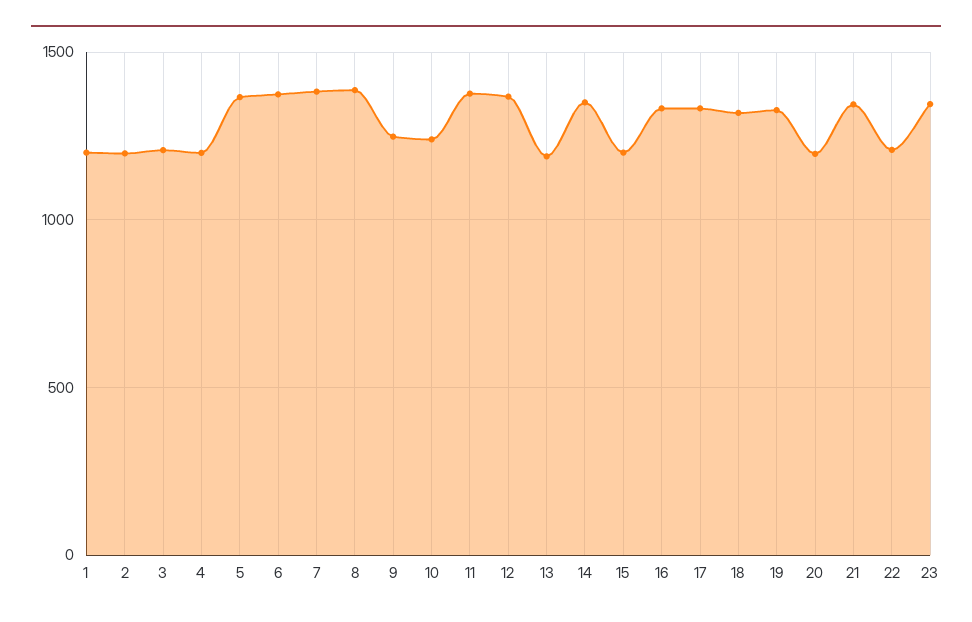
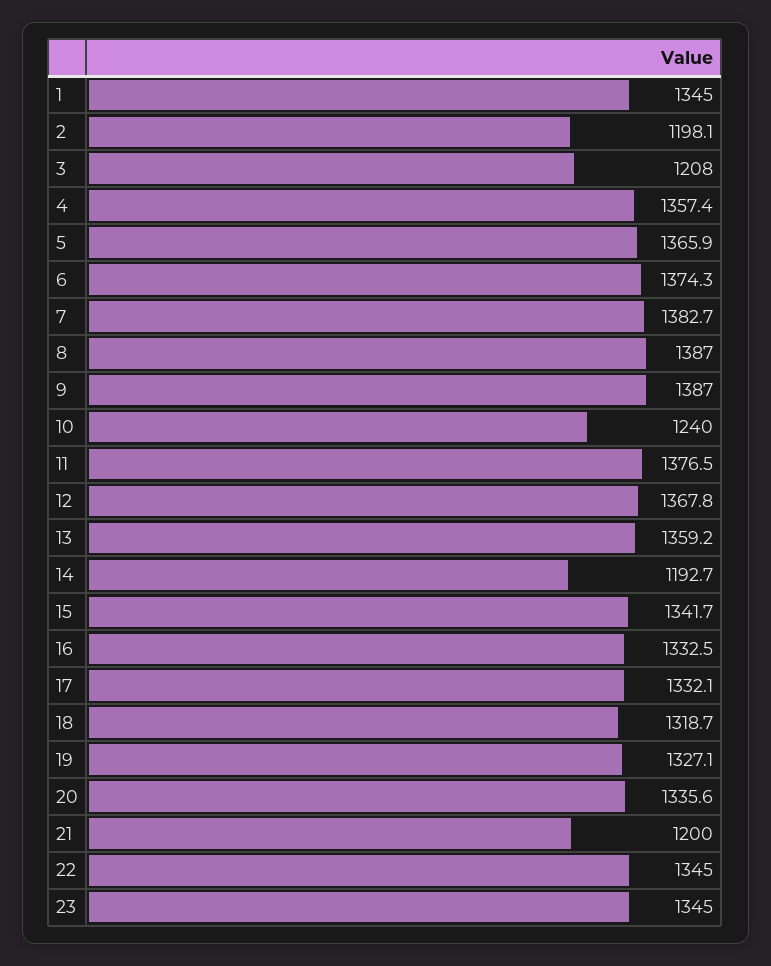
1: 1200 -> 1345
4: 1200 -> 1357.4
9: 1250 -> 1387
13: 1200 -> 1359.2
14: 1350 -> 1192.7
15: 1200 -> 1341.7
20: 1200 -> 1335.6
21: 1350 -> 1200
22: 1200 -> 1345

